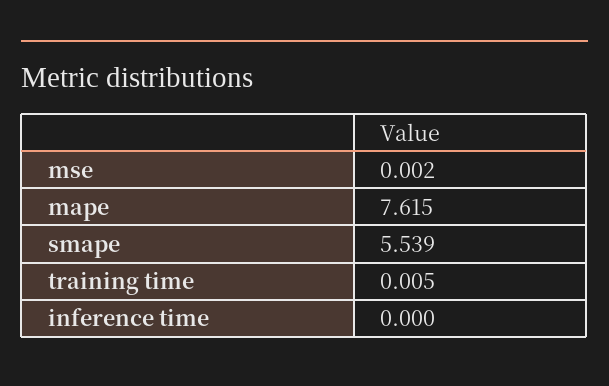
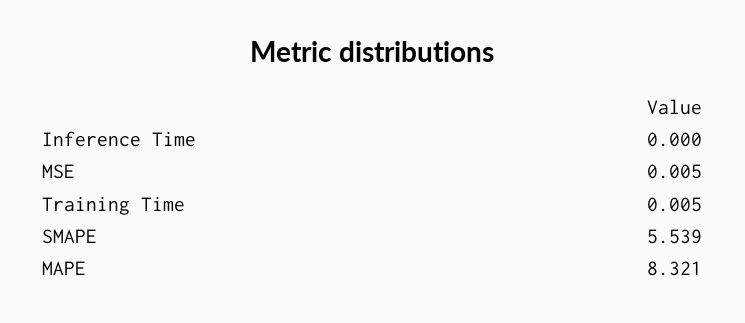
mse: 0.002 -> 0.005
mape: 7.615 -> 8.321

